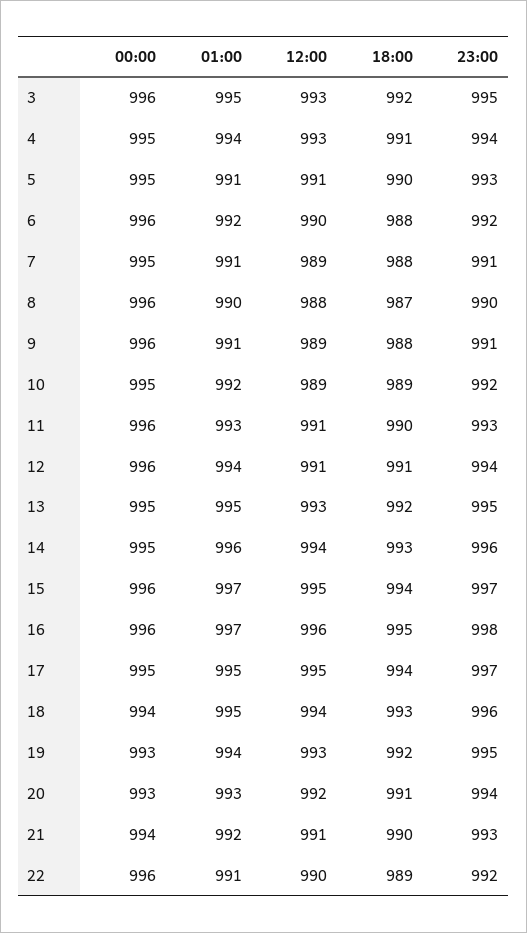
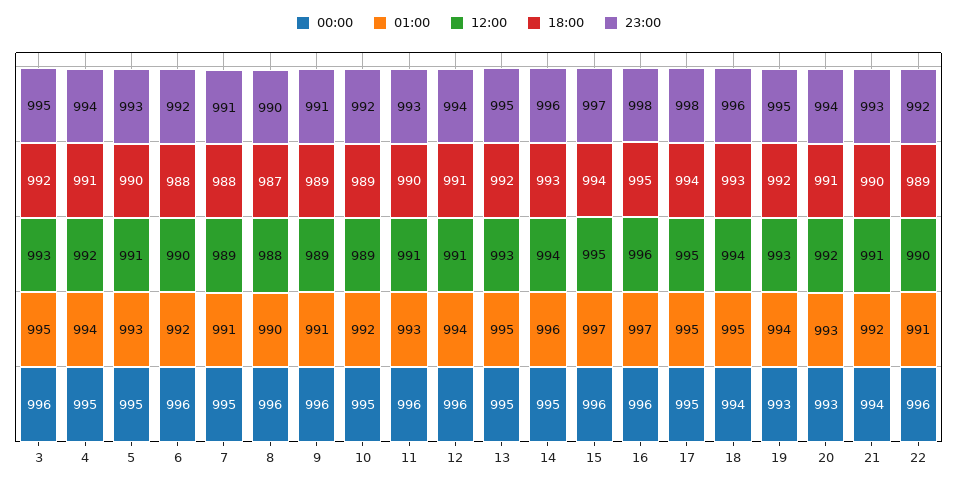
12:00, 4: 993 -> 992
01:00, 5: 991 -> 993
18:00, 9: 988 -> 989
23:00, 17: 997 -> 998

